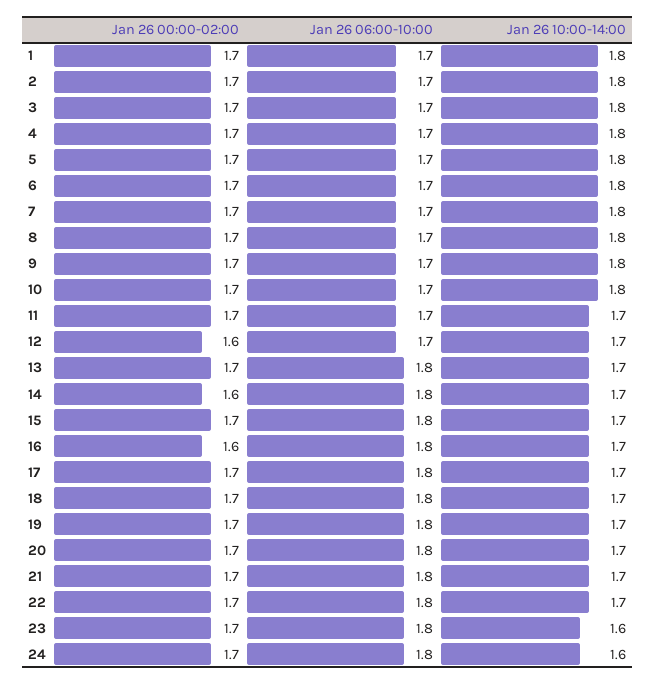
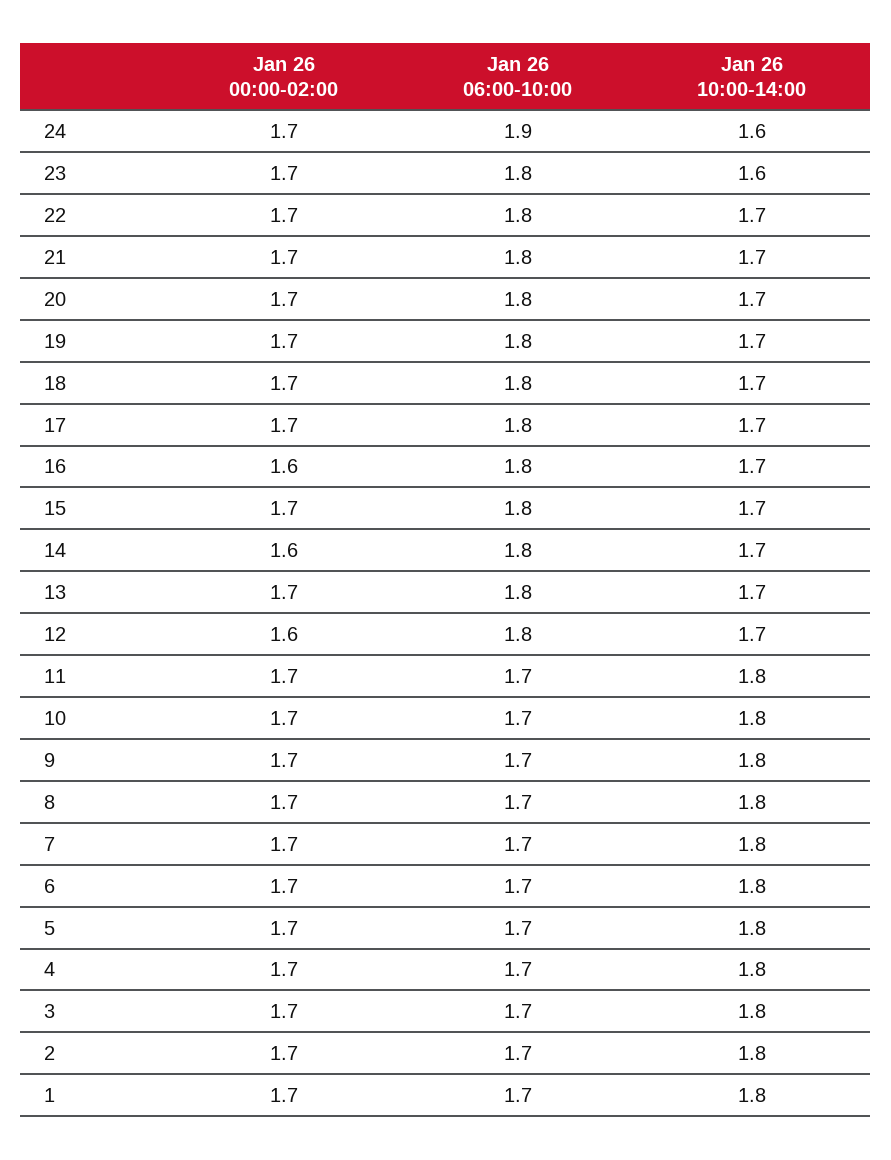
Jan 26 10:00-14:00, 11: 1.7 -> 1.8
Jan 26 06:00-10:00, 12: 1.7 -> 1.8
Jan 26 06:00-10:00, 24: 1.8 -> 1.9

